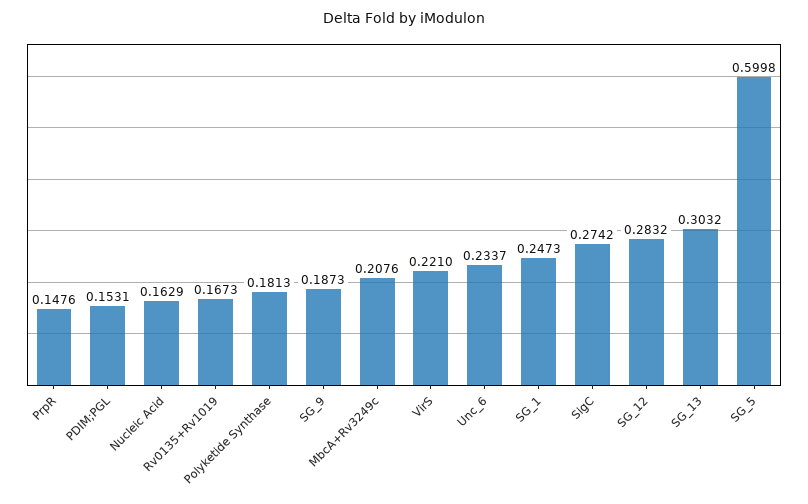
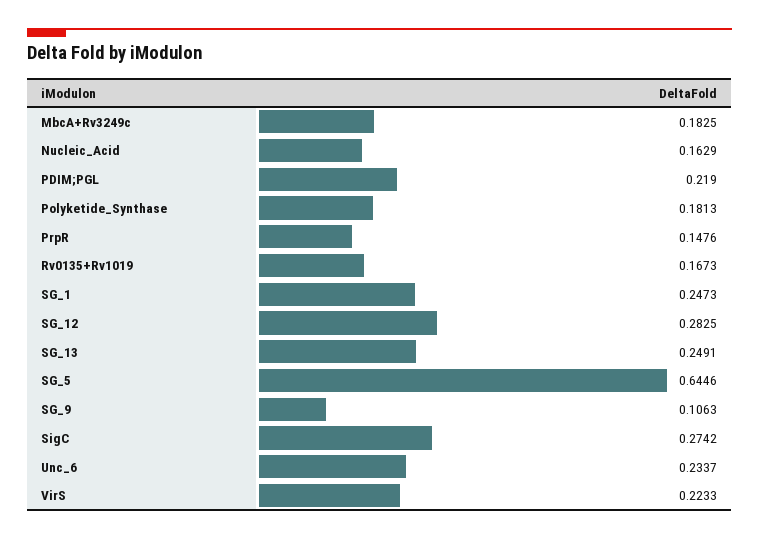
PDIM;PGL: 0.1531 -> 0.219
SG_9: 0.1873 -> 0.1063
MbcA+Rv3249c: 0.2076 -> 0.1825
VirS: 0.221 -> 0.2233
SG_12: 0.2832 -> 0.2825
SG_13: 0.3032 -> 0.2491
SG_5: 0.5998 -> 0.6446

